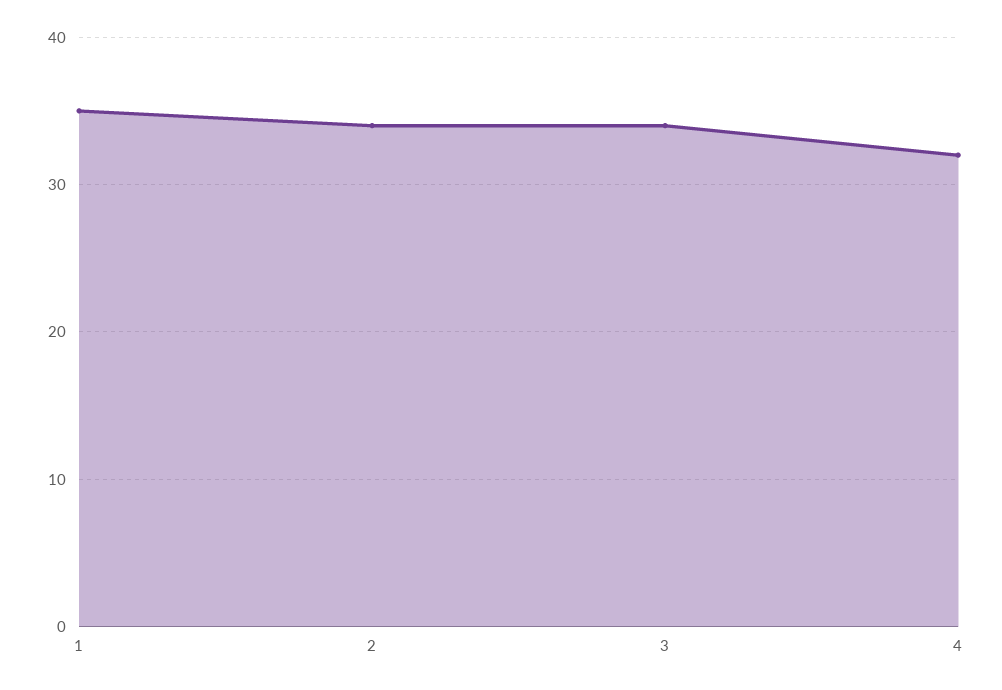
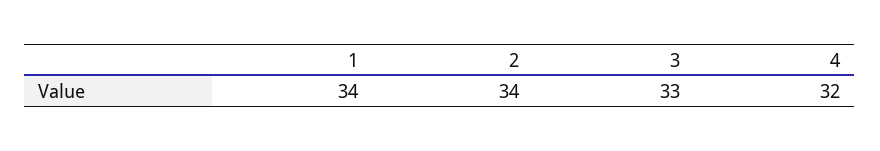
1: 35 -> 34
3: 34 -> 33

